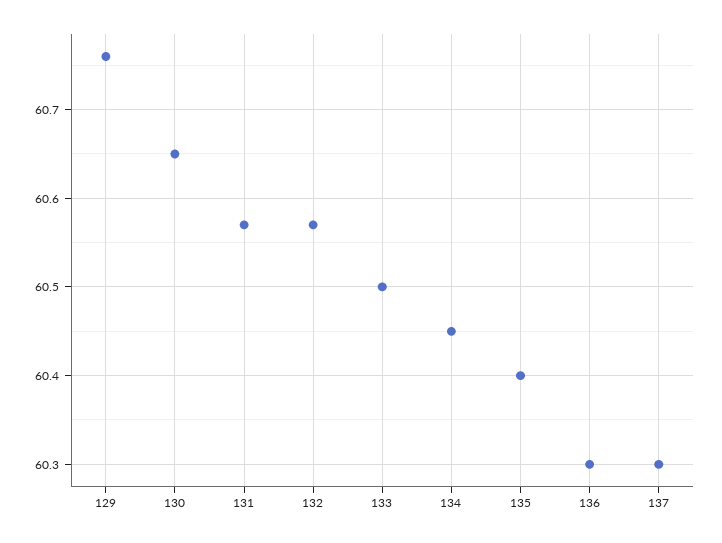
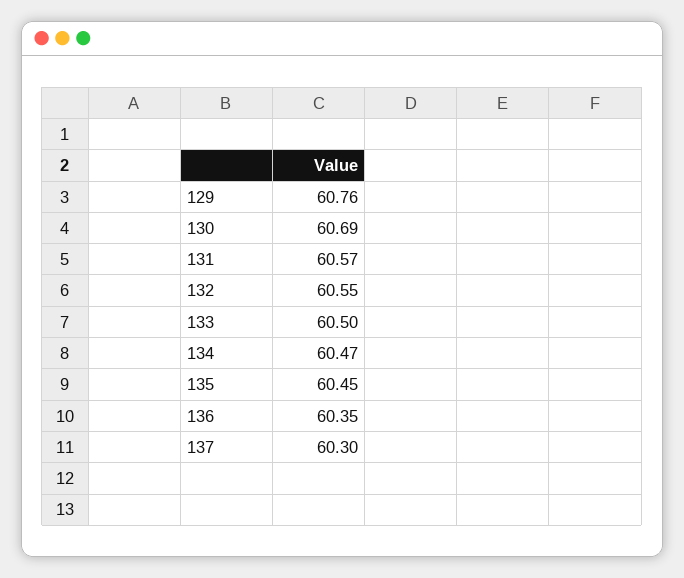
130: 60.65 -> 60.69
132: 60.57 -> 60.55
134: 60.45 -> 60.47
135: 60.4 -> 60.45
136: 60.3 -> 60.35

